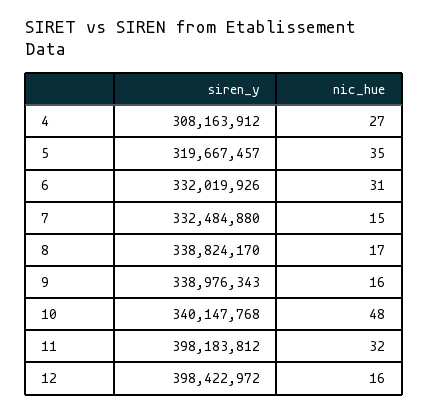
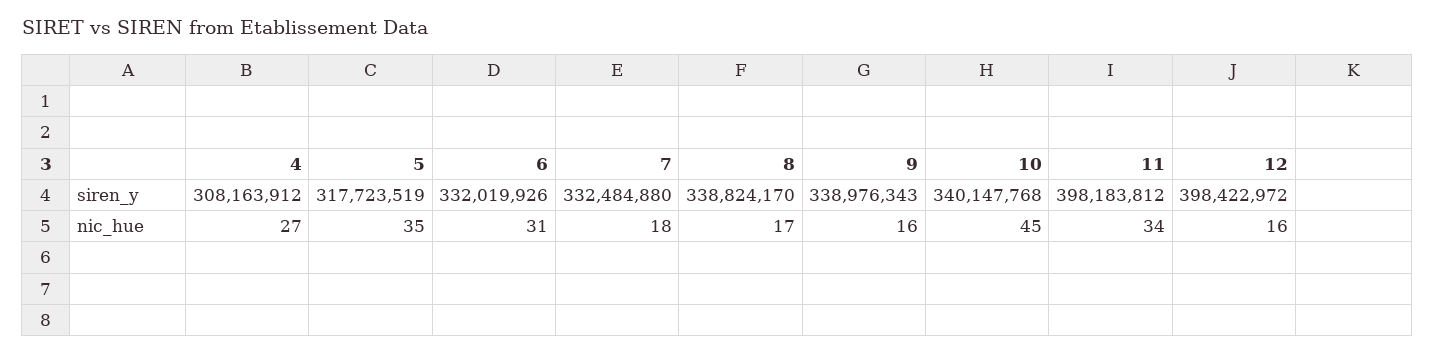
siren_y, 5: 319667457 -> 317723519
nic_hue, 7: 15 -> 18
nic_hue, 10: 48 -> 45
nic_hue, 11: 32 -> 34

